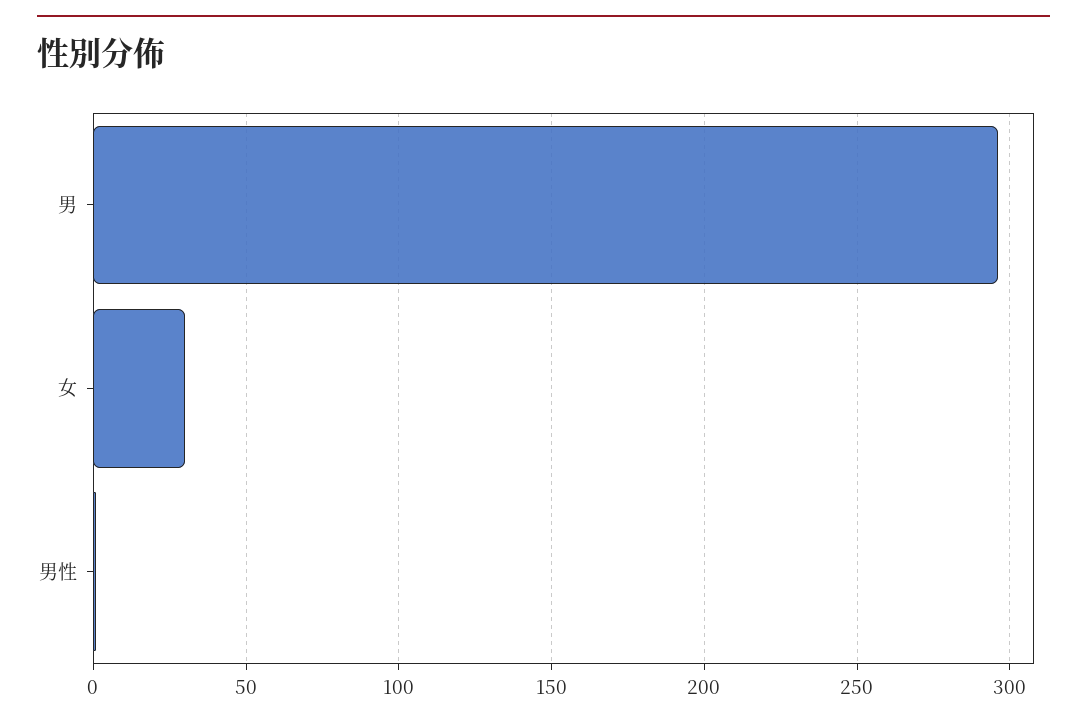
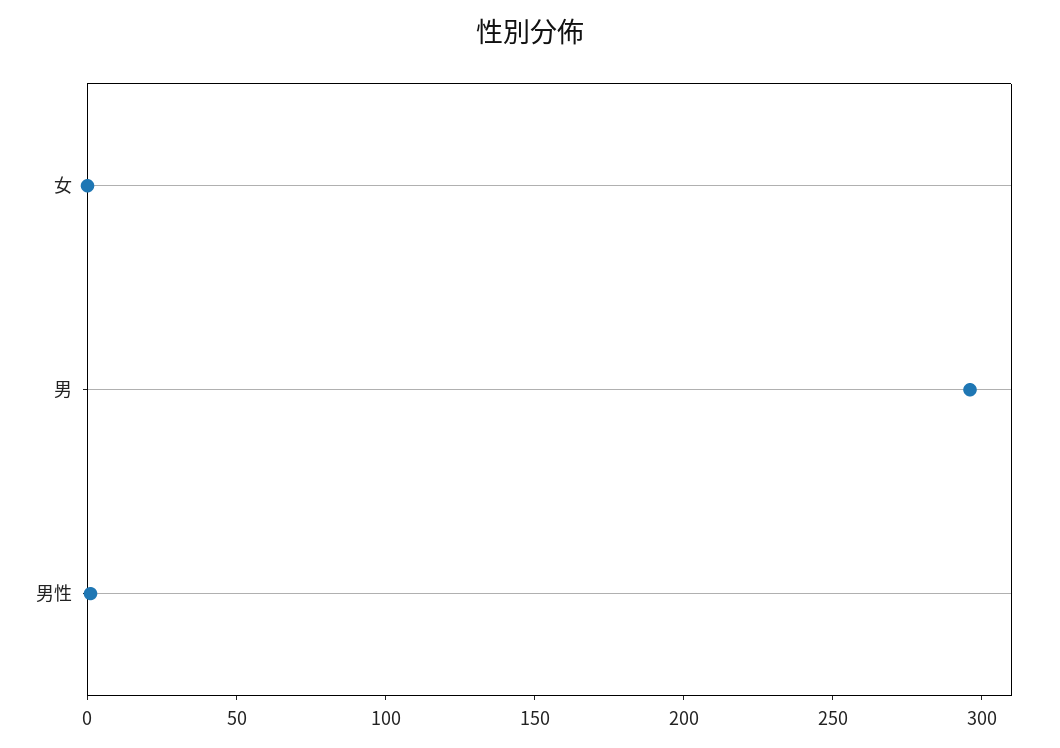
女: 30 -> 0

